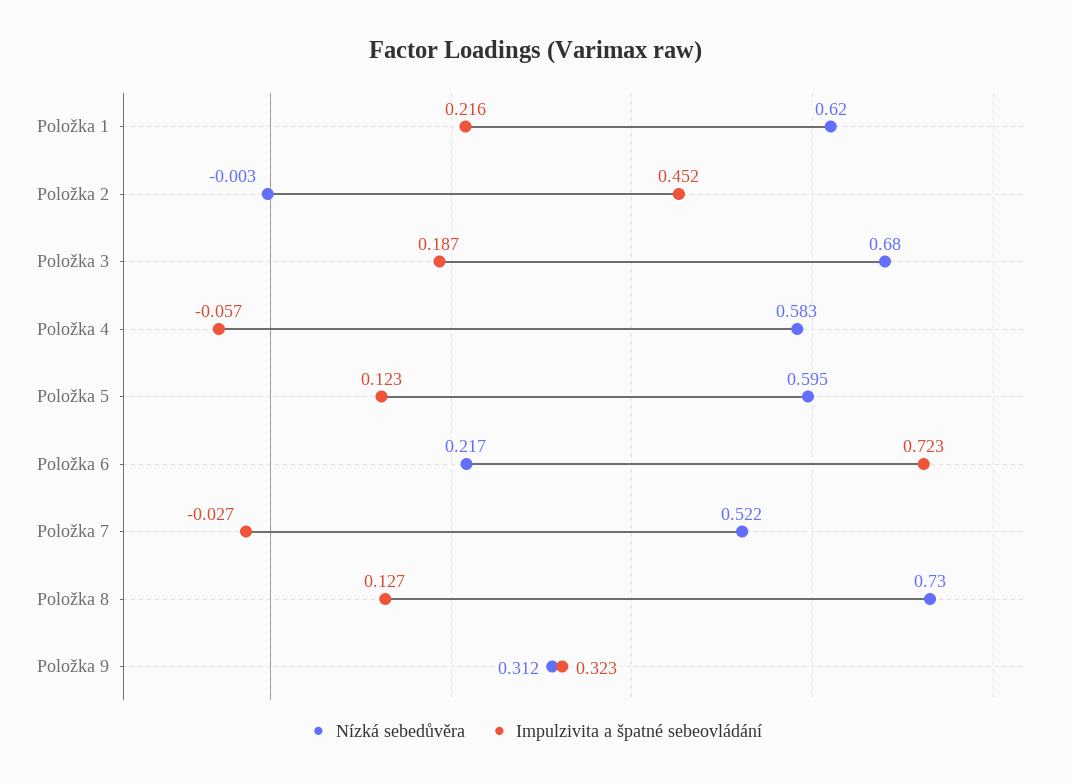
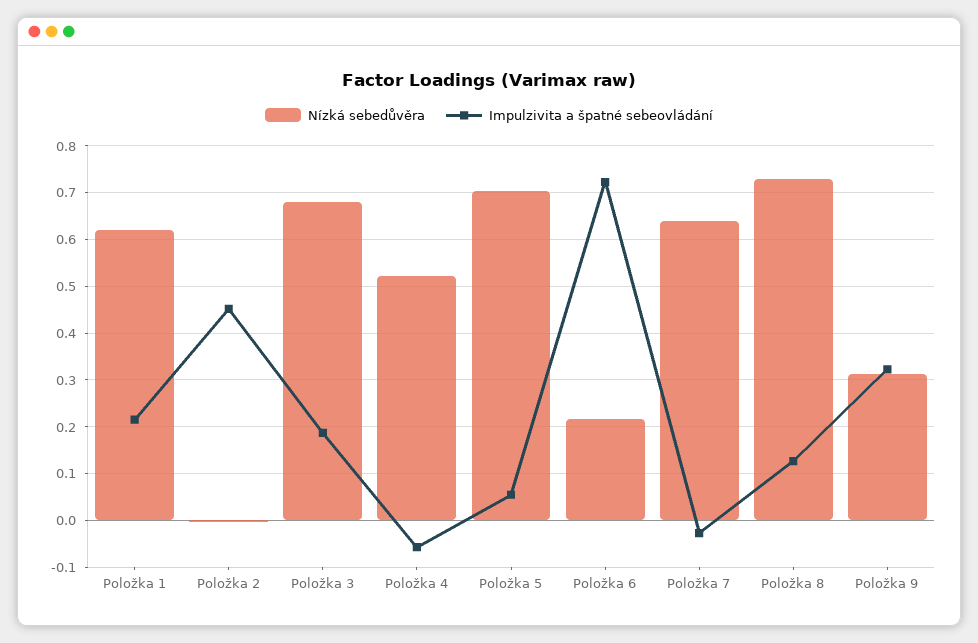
Nízká sebedůvěra, Položka 4: 0.583 -> 0.52
Nízká sebedůvěra, Položka 5: 0.595 -> 0.7
Impulzivita a špatné sebeovládání, Položka 5: 0.123 -> 0.06
Nízká sebedůvěra, Položka 7: 0.522 -> 0.64

